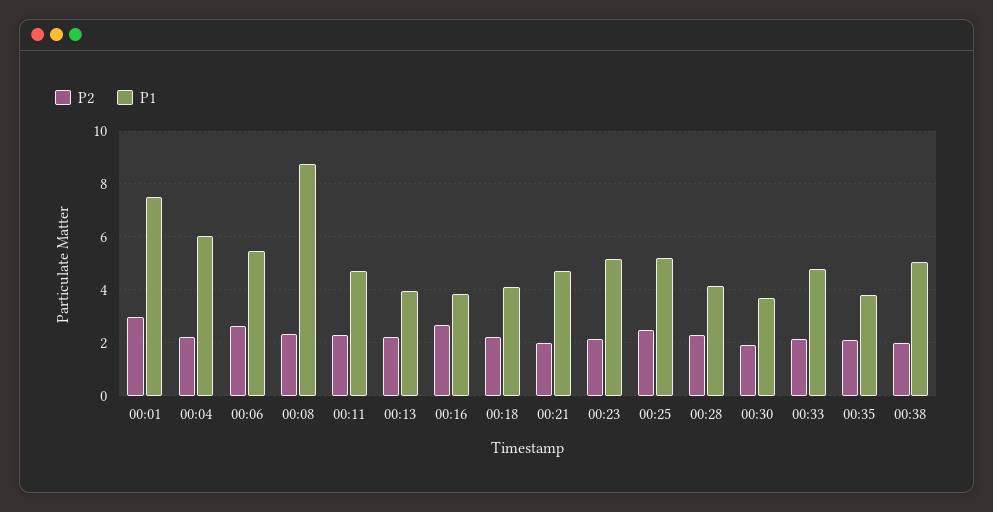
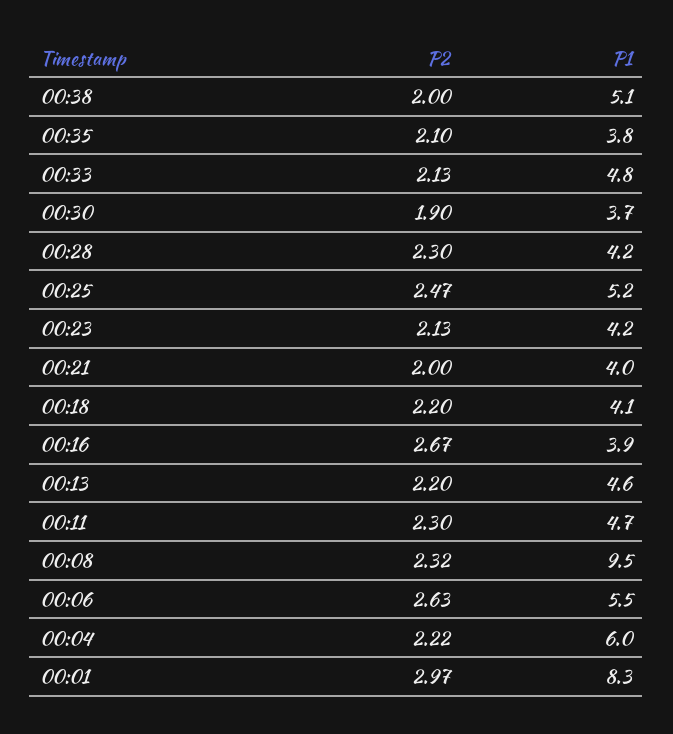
P1, 00:01: 7.5 -> 8.3
P1, 00:08: 8.75 -> 9.5
P1, 00:13: 4 -> 4.6
P1, 00:21: 4.75 -> 4
P1, 00:23: 5.25 -> 4.2

